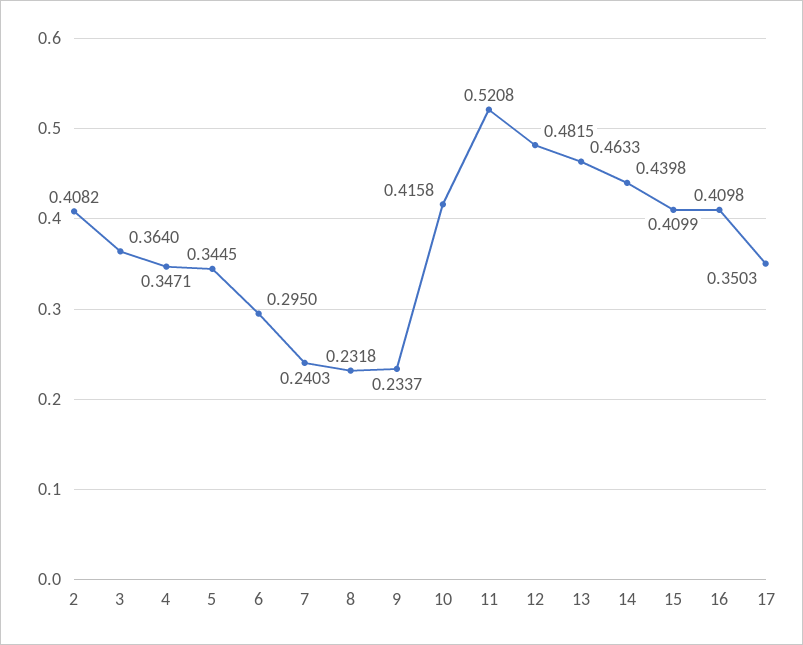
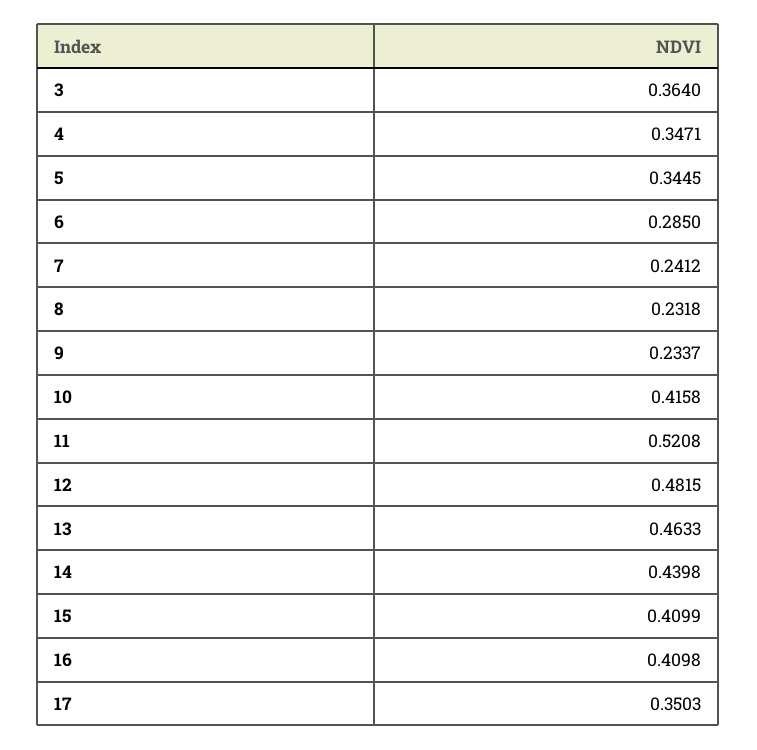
2: 0.4082 -> none
6: 0.295 -> 0.285
7: 0.2403 -> 0.2412

